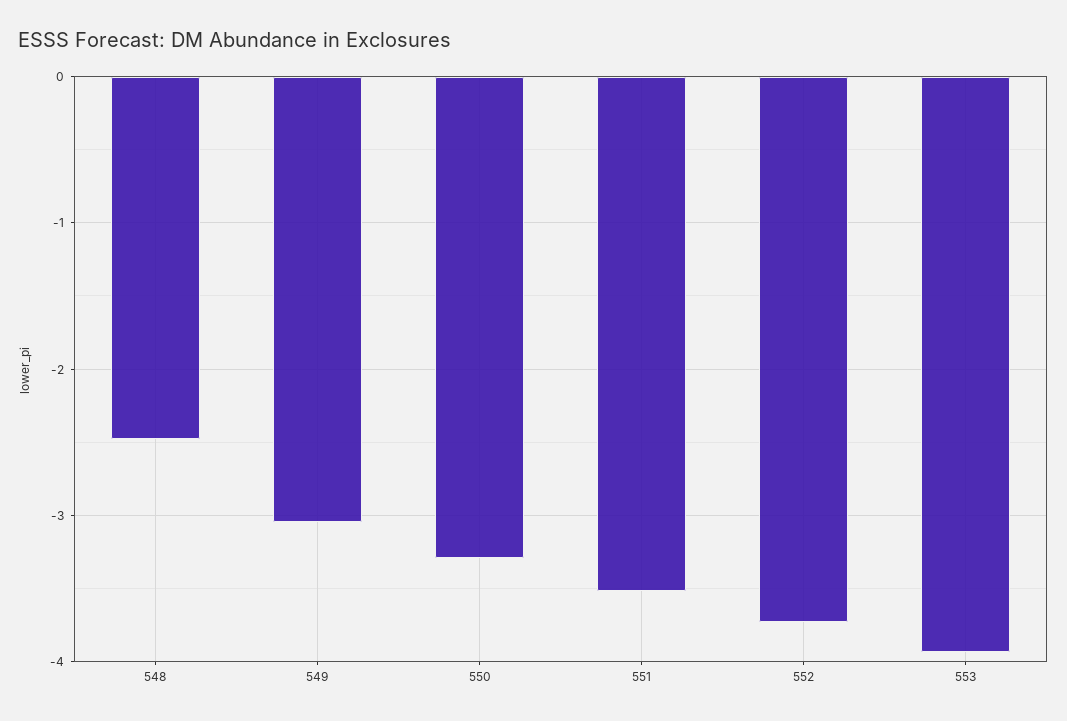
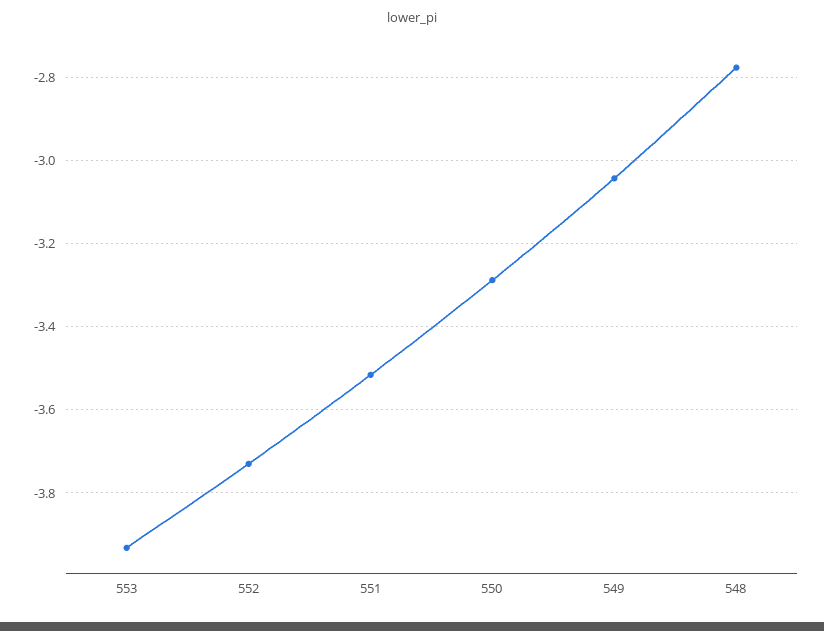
548: -2.5 -> -2.78

